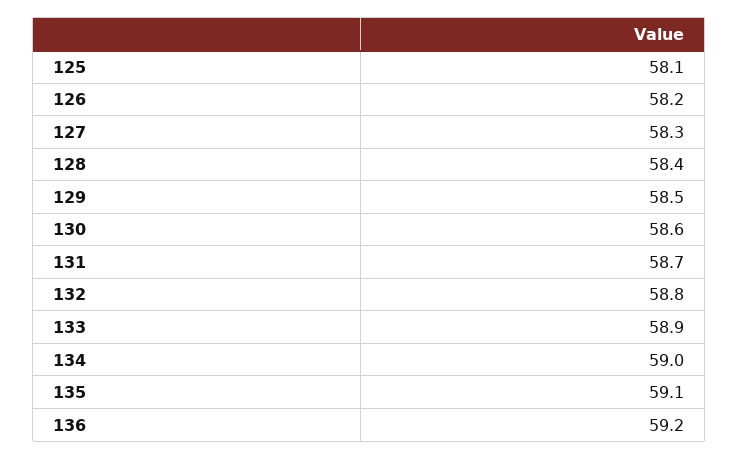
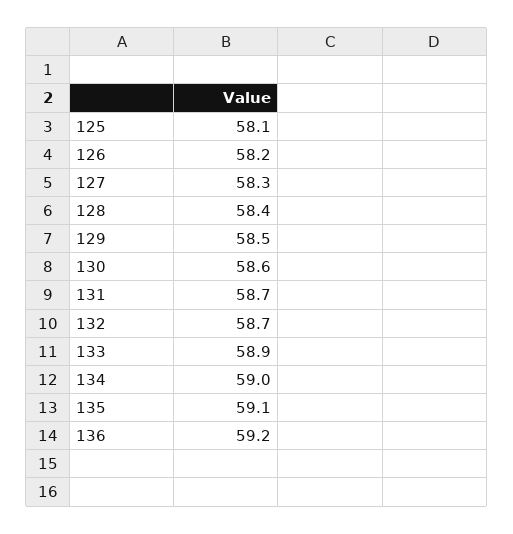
132: 58.8 -> 58.7

